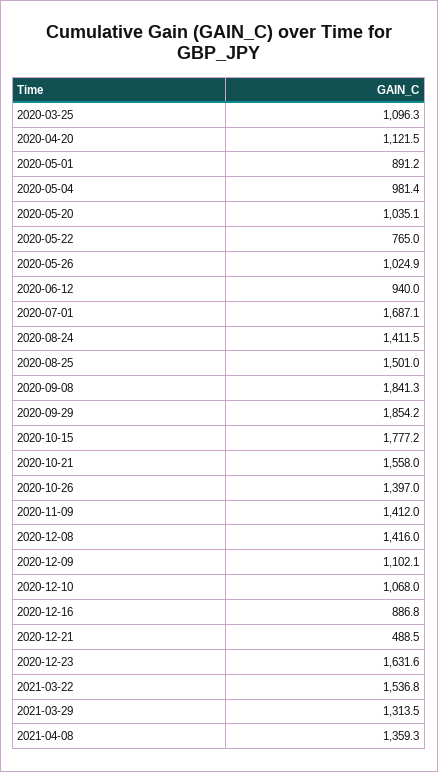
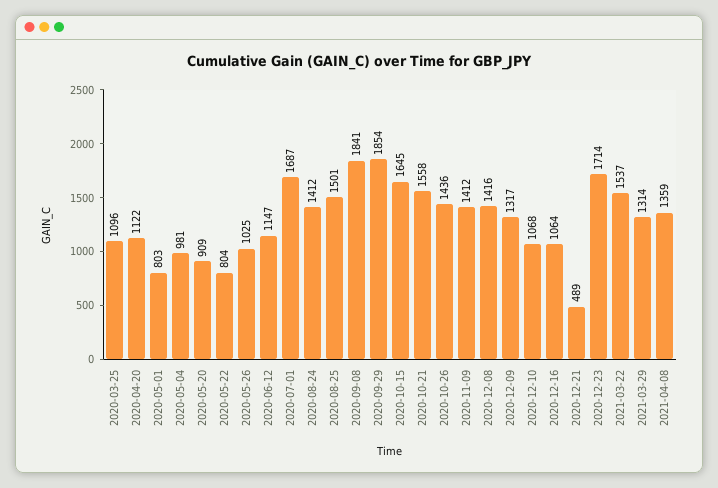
2020-05-01: 891.2 -> 803
2020-05-20: 1035.1 -> 909
2020-05-22: 765 -> 804
2020-06-12: 940 -> 1147
2020-10-15: 1777.2 -> 1645
2020-10-26: 1397 -> 1436
2020-12-09: 1102.1 -> 1317
2020-12-16: 886.8 -> 1064
2020-12-23: 1631.6 -> 1714

